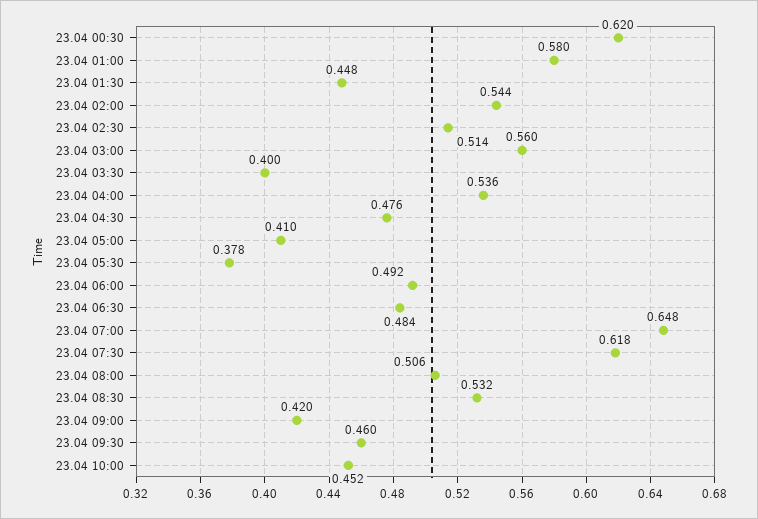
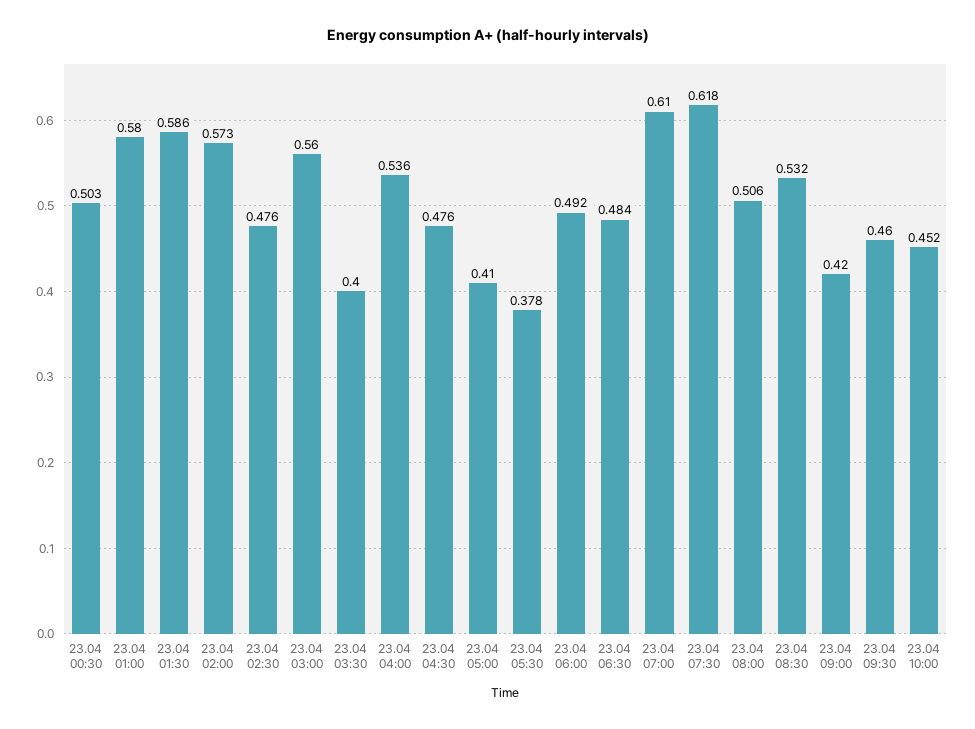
23.04 00:30: 0.62 -> 0.503
23.04 01:30: 0.448 -> 0.586
23.04 02:00: 0.544 -> 0.573
23.04 02:30: 0.514 -> 0.476
23.04 07:00: 0.648 -> 0.61

